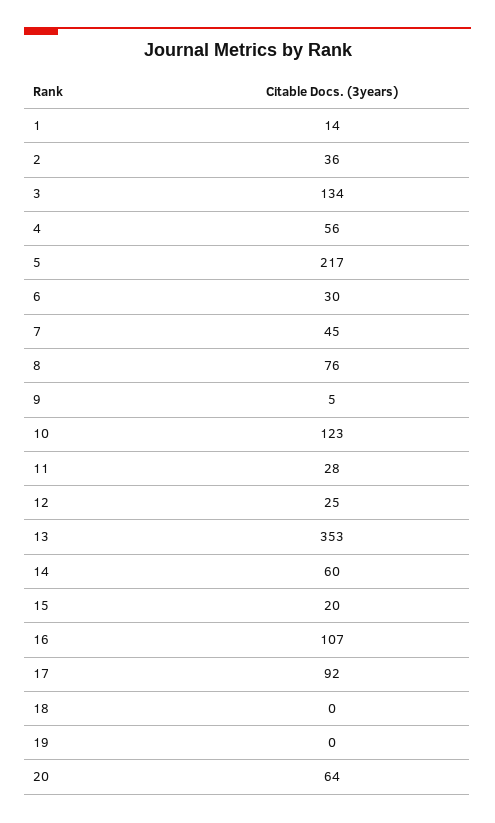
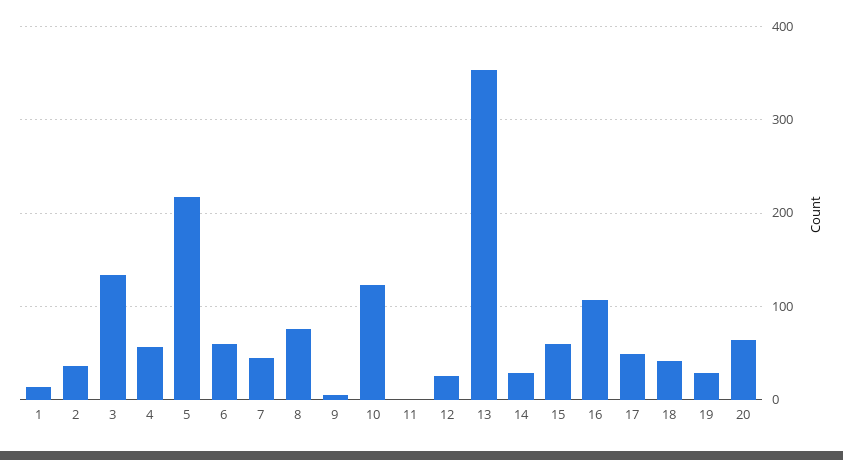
6: 30 -> 60
11: 28 -> 0
14: 60 -> 30
15: 20 -> 60
17: 92 -> 50
18: 0 -> 40
19: 0 -> 30

